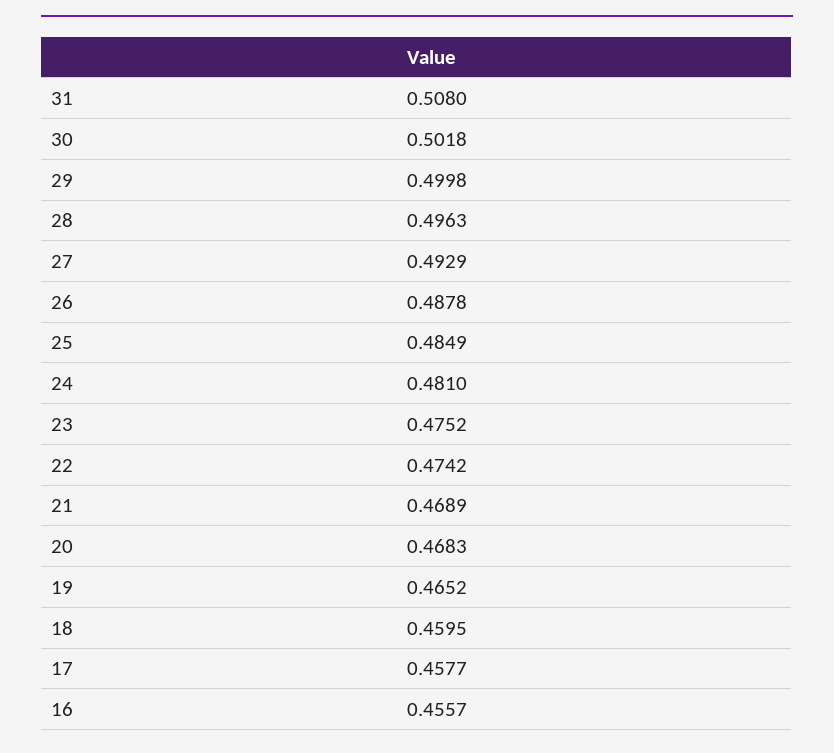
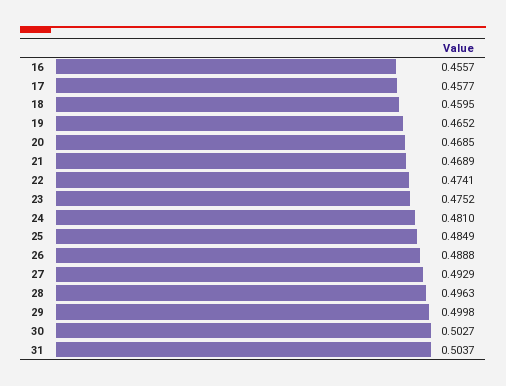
31: 0.508 -> 0.5037
30: 0.5018 -> 0.5027
26: 0.4878 -> 0.4888
22: 0.4742 -> 0.4741
20: 0.4683 -> 0.4685

